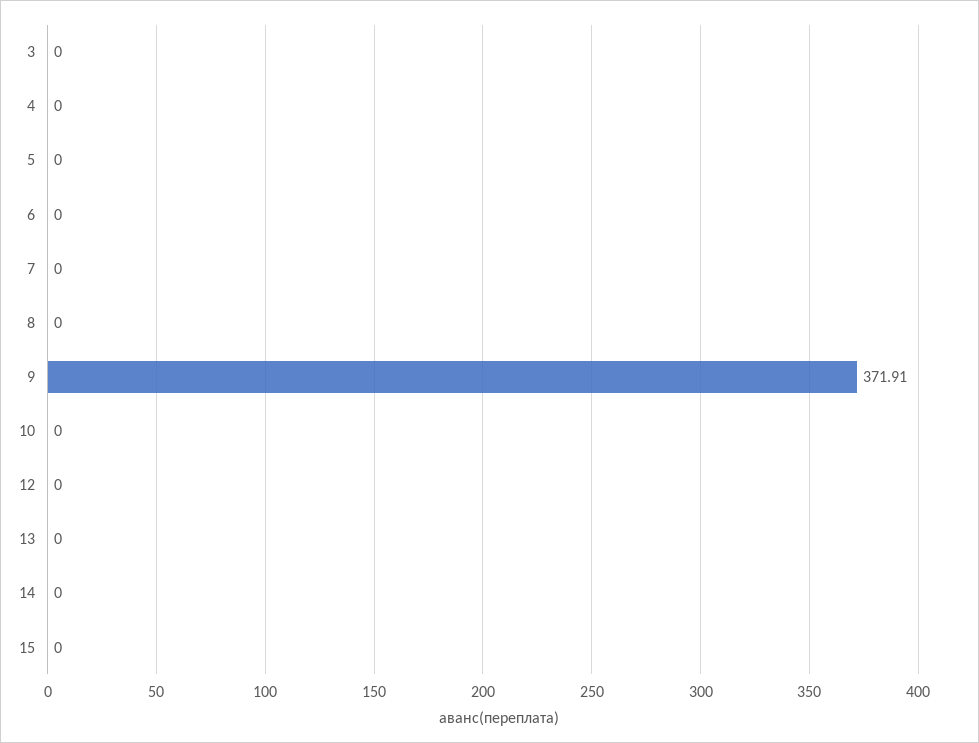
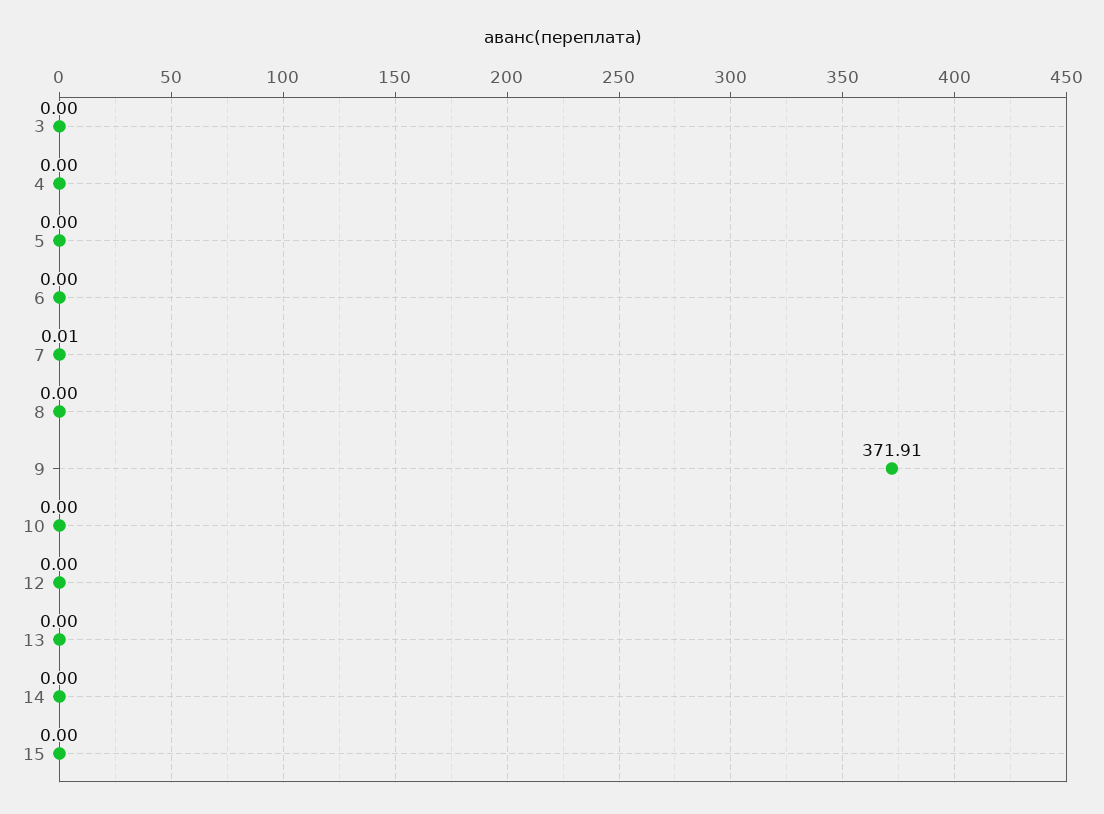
7: 0 -> 0.01

